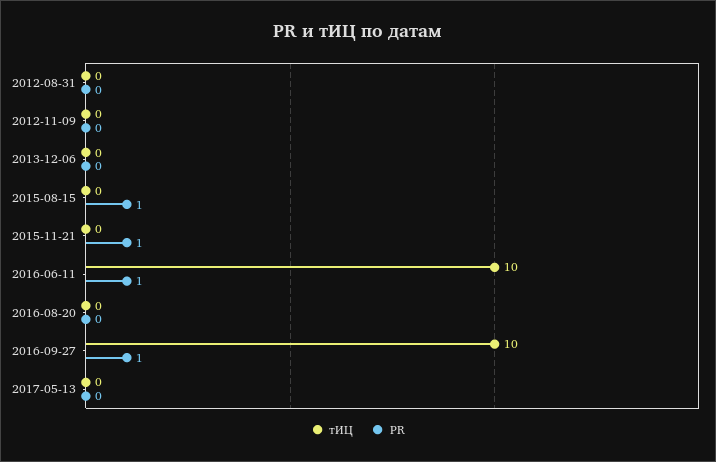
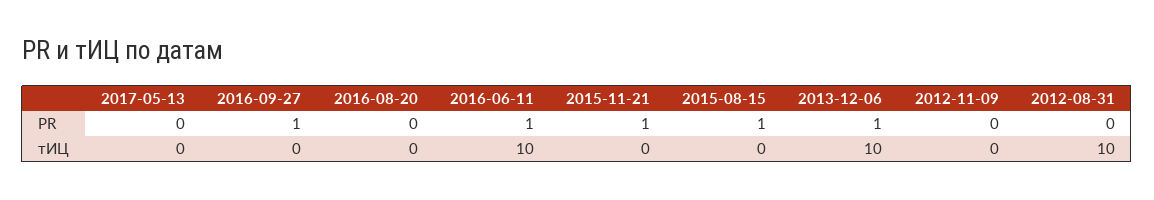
тИЦ, 2012-08-31: 0 -> 10
тИЦ, 2013-12-06: 0 -> 10
PR, 2013-12-06: 0 -> 1
тИЦ, 2016-09-27: 10 -> 0

